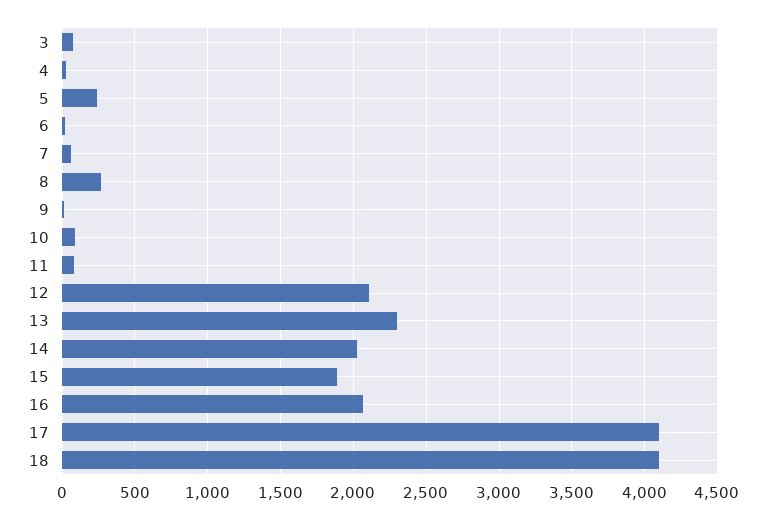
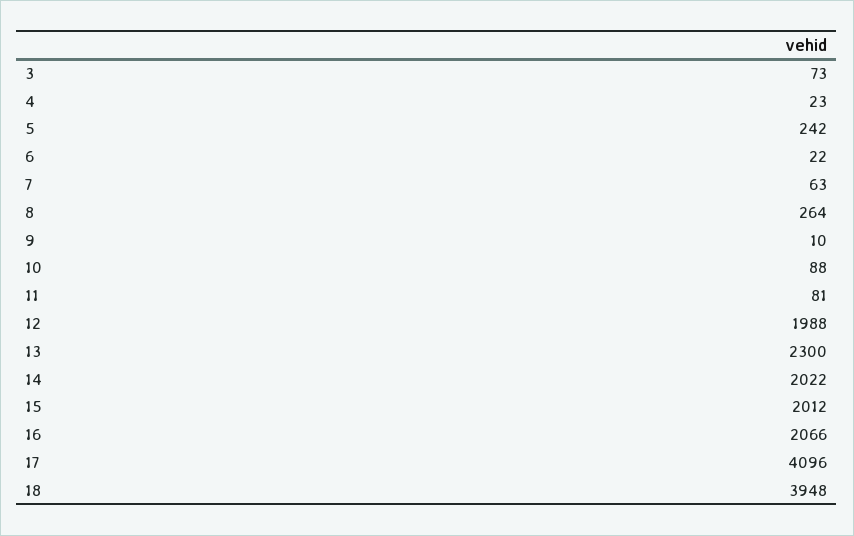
12: 2100 -> 1988
15: 1900 -> 2012
18: 4100 -> 3948

